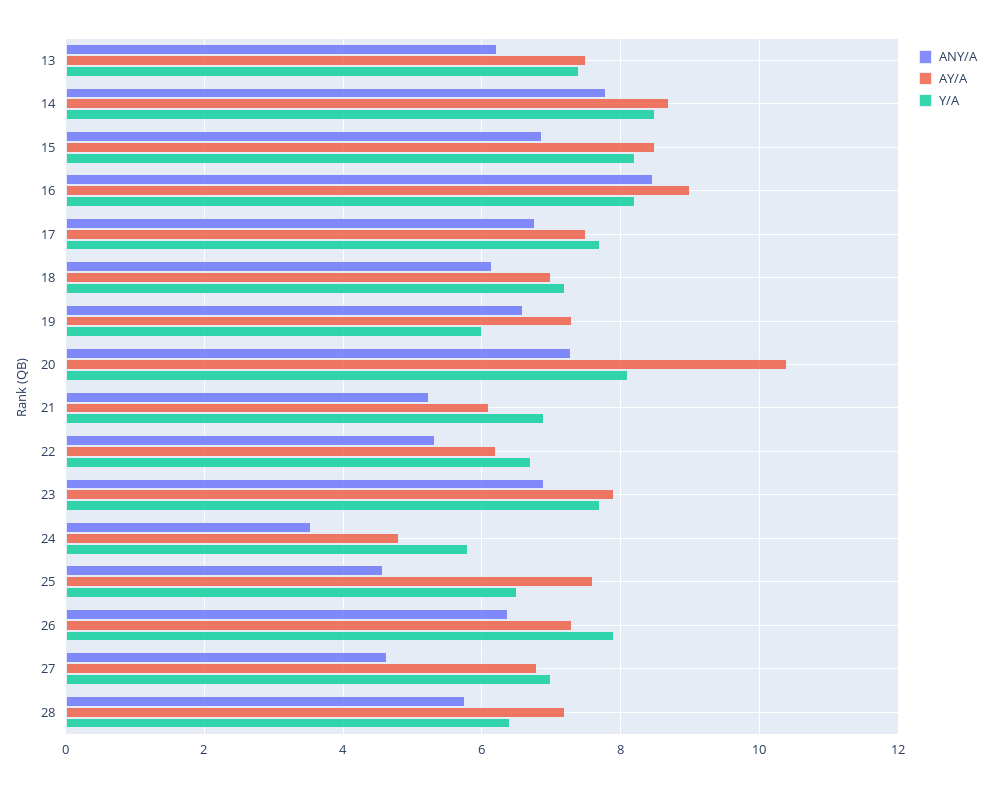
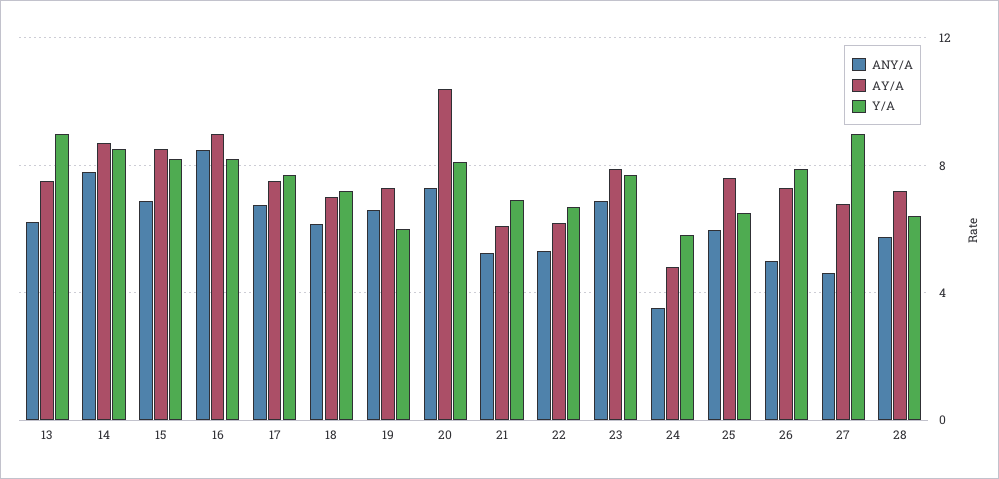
Y/A, 13: 7.4 -> 9
ANY/A, 25: 4.6 -> 6
ANY/A, 26: 6.4 -> 5
Y/A, 27: 7 -> 9

